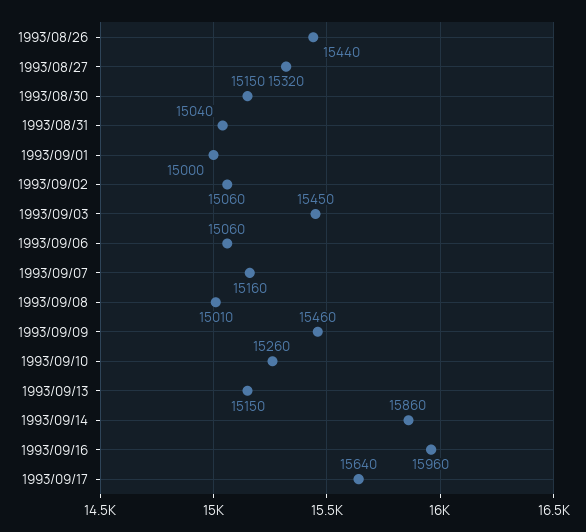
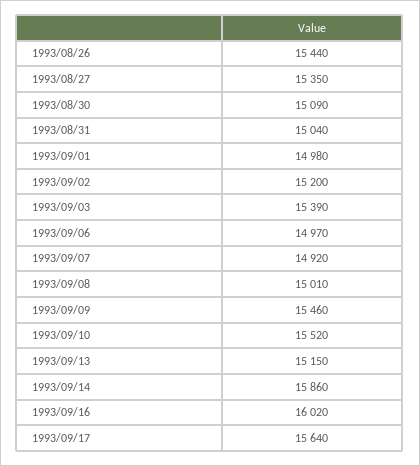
1993/08/27: 15320 -> 15350
1993/08/30: 15150 -> 15090
1993/09/01: 15000 -> 14980
1993/09/02: 15060 -> 15200
1993/09/03: 15450 -> 15390
1993/09/06: 15060 -> 14970
1993/09/07: 15160 -> 14920
1993/09/10: 15260 -> 15520
1993/09/16: 15960 -> 16020

